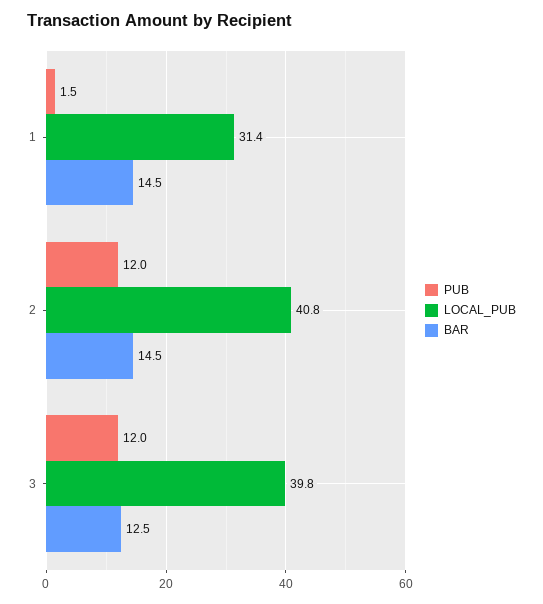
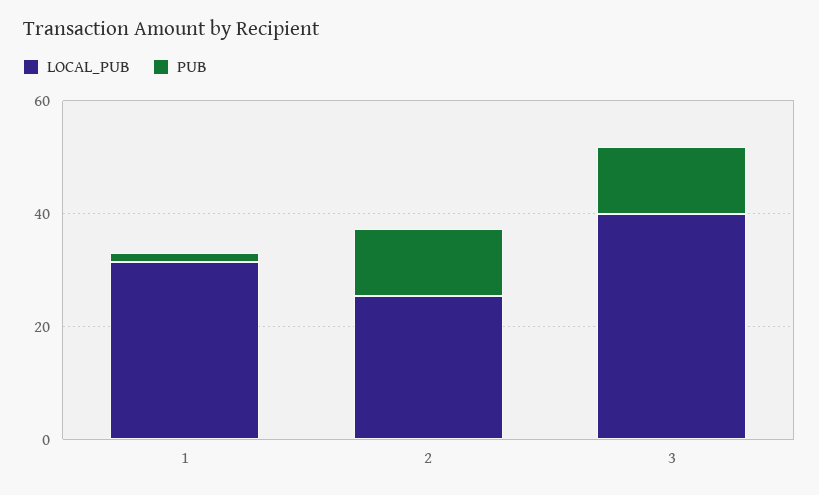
BAR, 1: 14.5 -> none
LOCAL_PUB, 2: 40.8 -> 25
BAR, 2: 14.5 -> none
BAR, 3: 12.5 -> none

